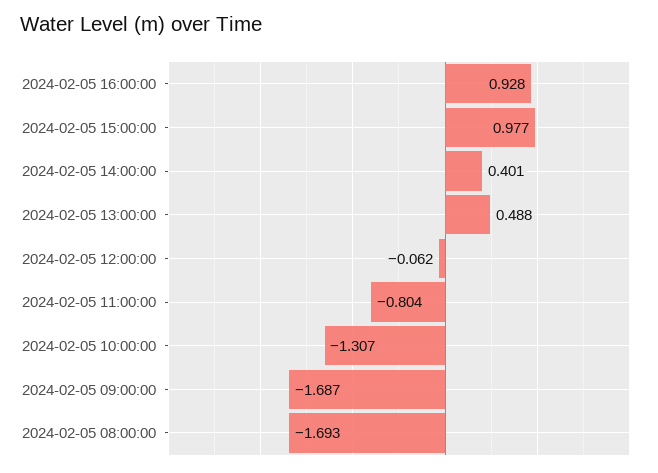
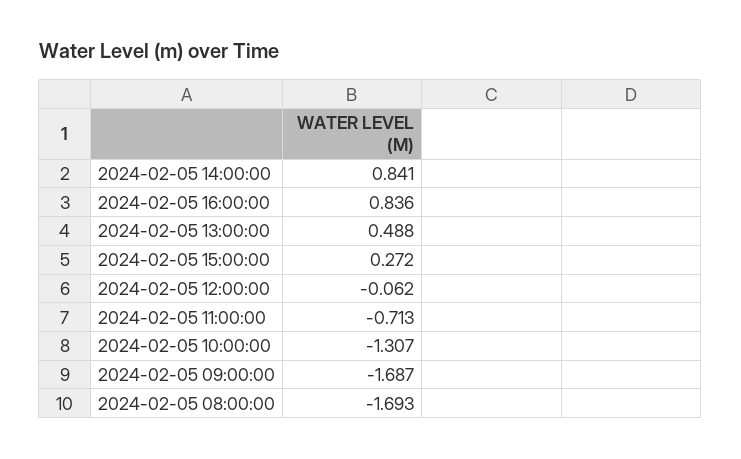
2024-02-05 16:00:00: 0.928 -> 0.836
2024-02-05 15:00:00: 0.977 -> 0.272
2024-02-05 14:00:00: 0.401 -> 0.841
2024-02-05 11:00:00: -0.804 -> -0.713

